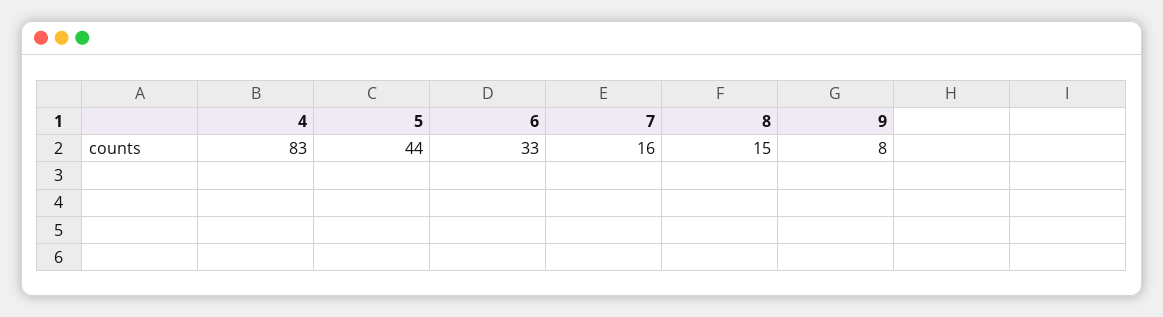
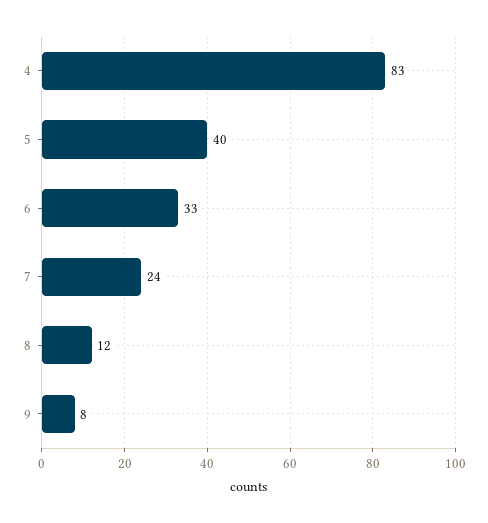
5: 44 -> 40
7: 16 -> 24
8: 15 -> 12

